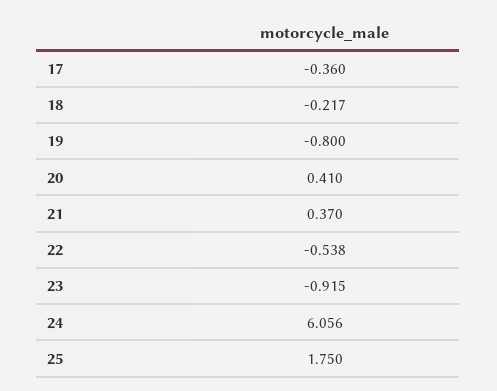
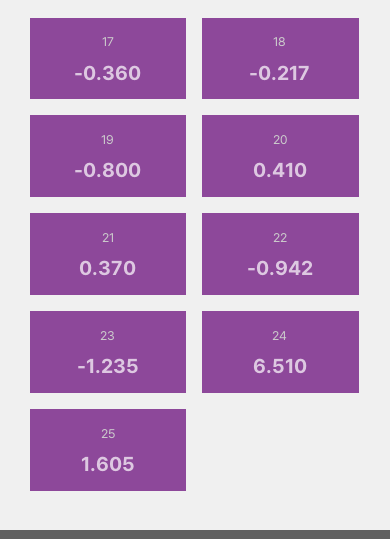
22: -0.538 -> -0.942
23: -0.915 -> -1.235
24: 6.056 -> 6.51
25: 1.75 -> 1.605

